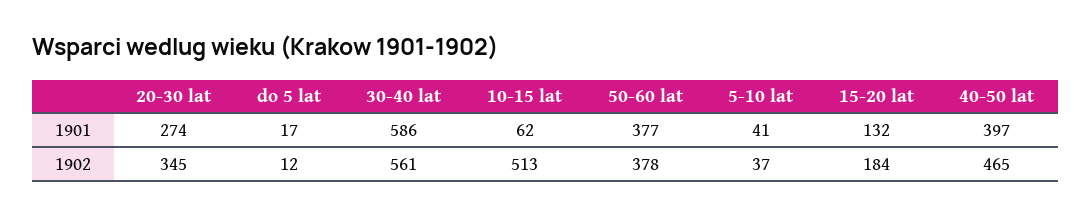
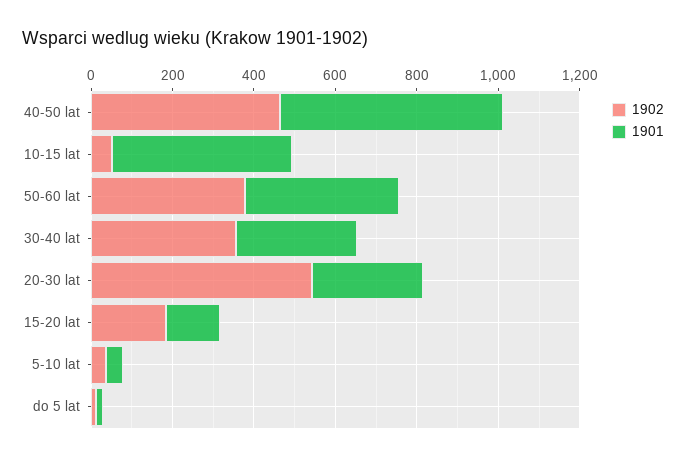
1901, 30-40 lat: 586 -> 300
1901, 10-15 lat: 62 -> 450
1901, 40-50 lat: 397 -> 550
1902, 20-30 lat: 345 -> 550
1902, 30-40 lat: 561 -> 350
1902, 10-15 lat: 513 -> 50

